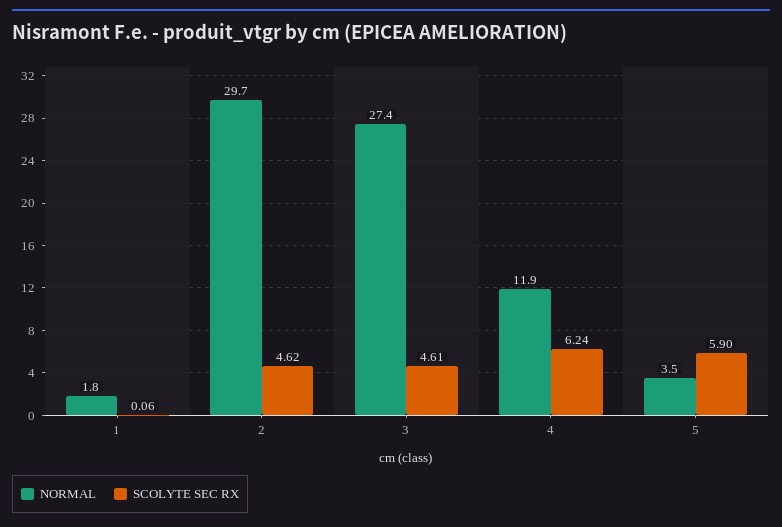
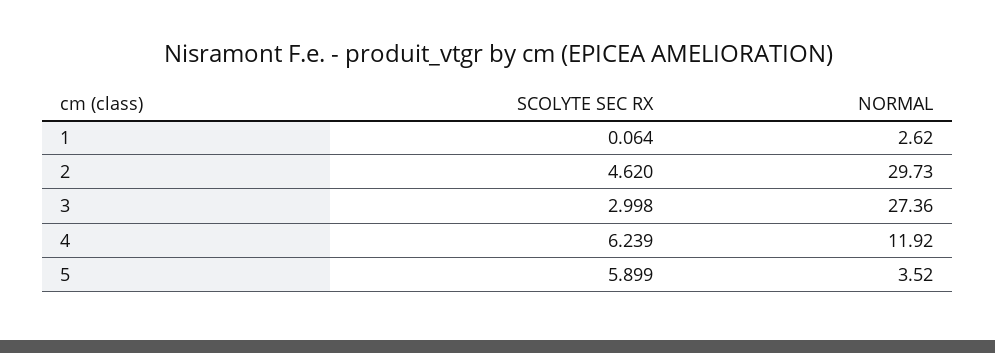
NORMAL, 1: 1.8 -> 2.62
SCOLYTE SEC RX, 3: 4.61 -> 2.998

